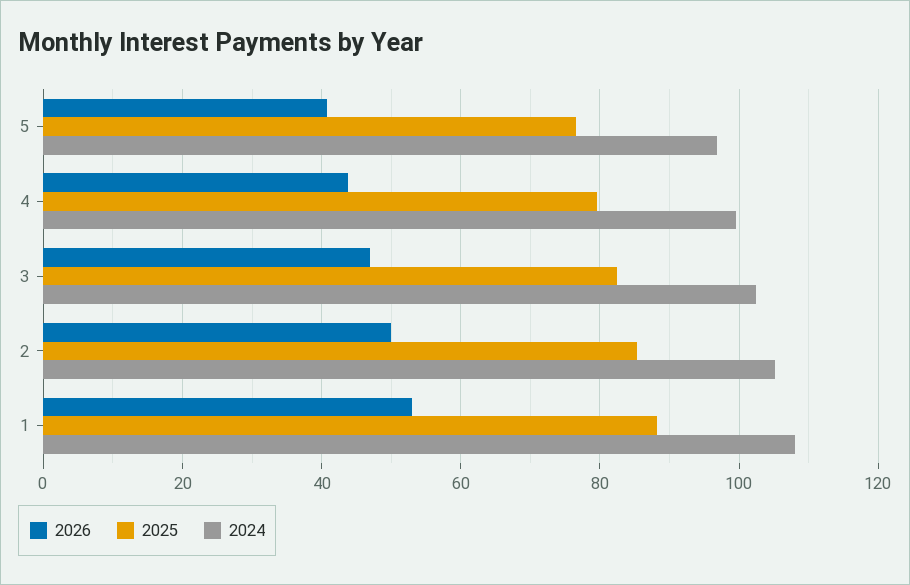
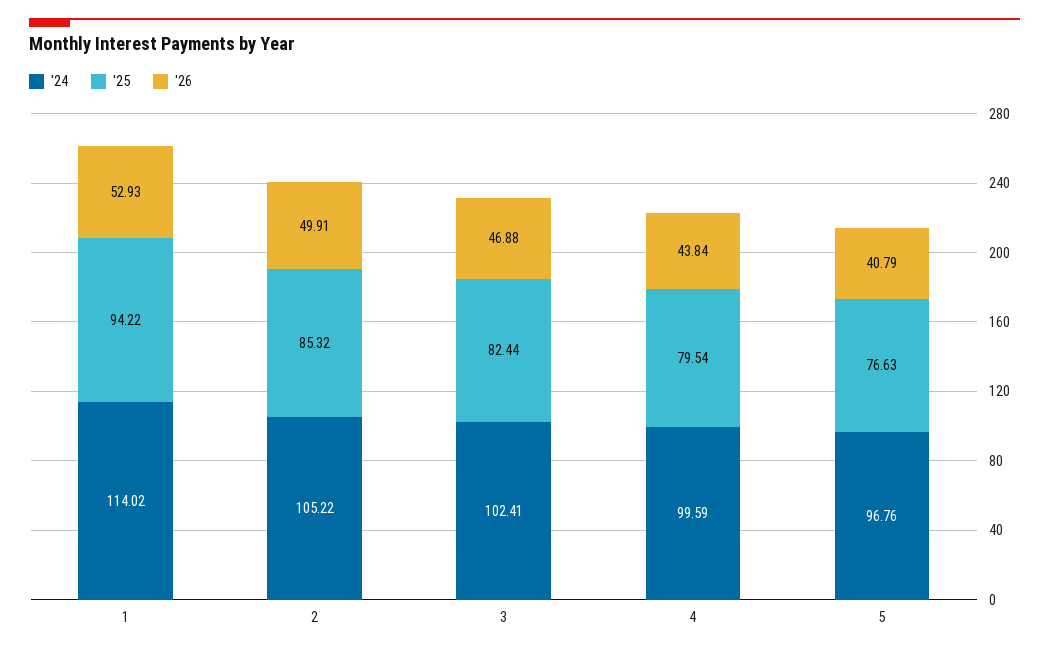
2025, 1: 88 -> 94.22
2024, 1: 108 -> 114.02

